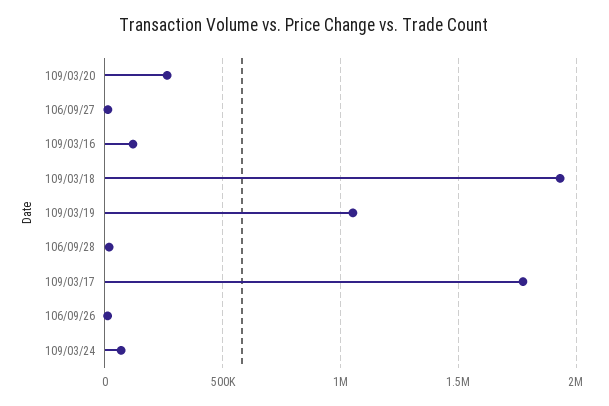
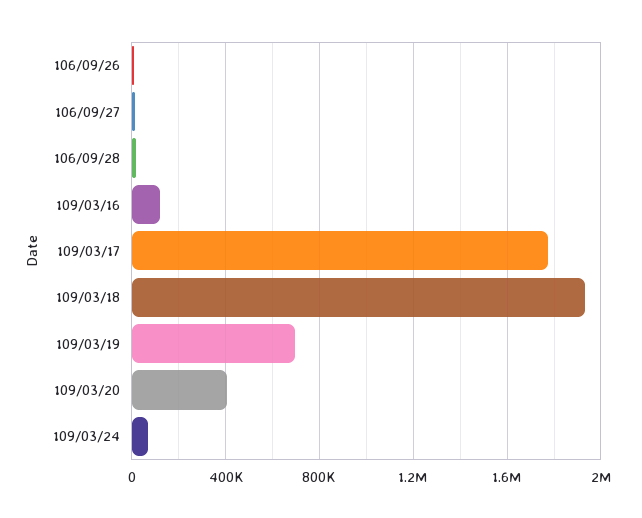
109/03/20: 250000 -> 400000
109/03/19: 1050000 -> 700000

